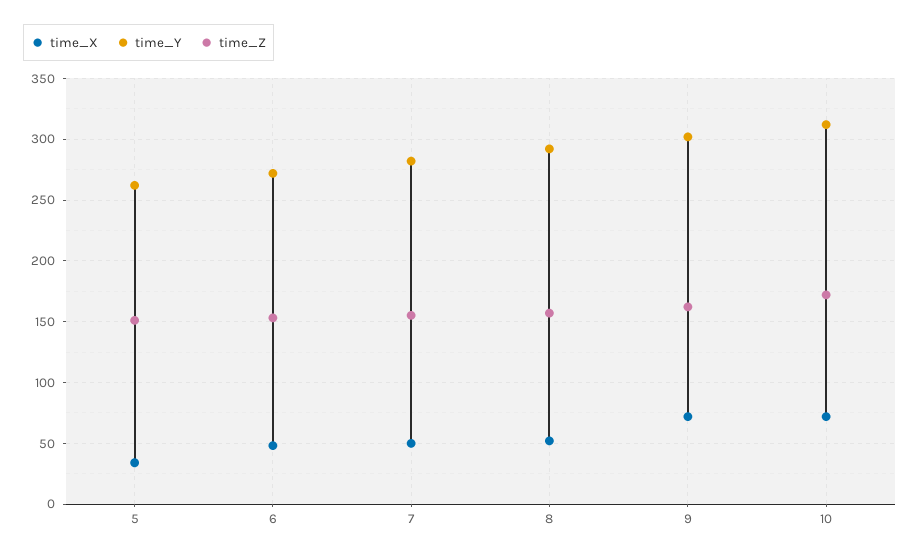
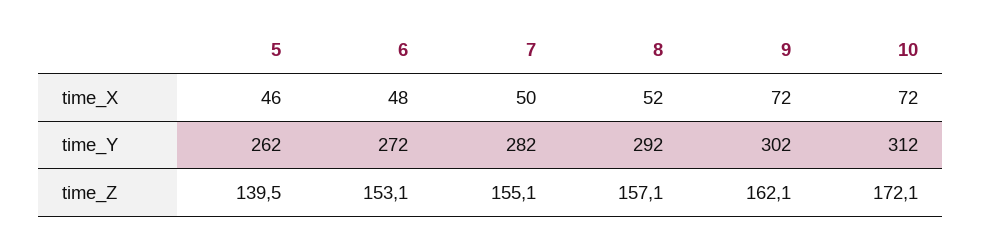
time_X, 5: 35 -> 46
time_Z, 5: 150 -> 139.5

